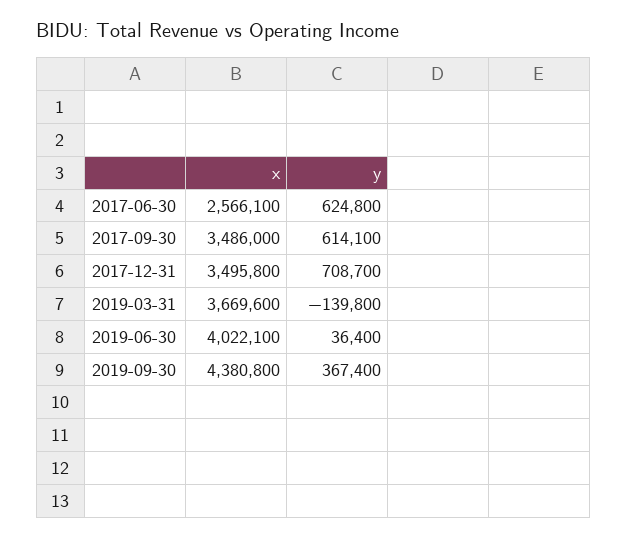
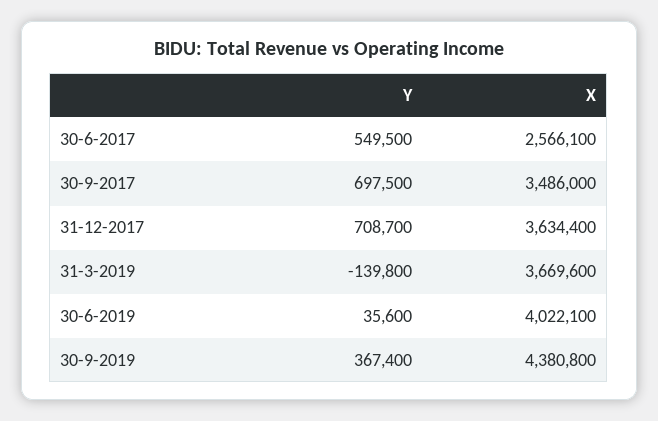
y, 2017-06-30: 624800 -> 549500
y, 2017-09-30: 614100 -> 697500
x, 2017-12-31: 3495800 -> 3634400
y, 2019-06-30: 36400 -> 35600

